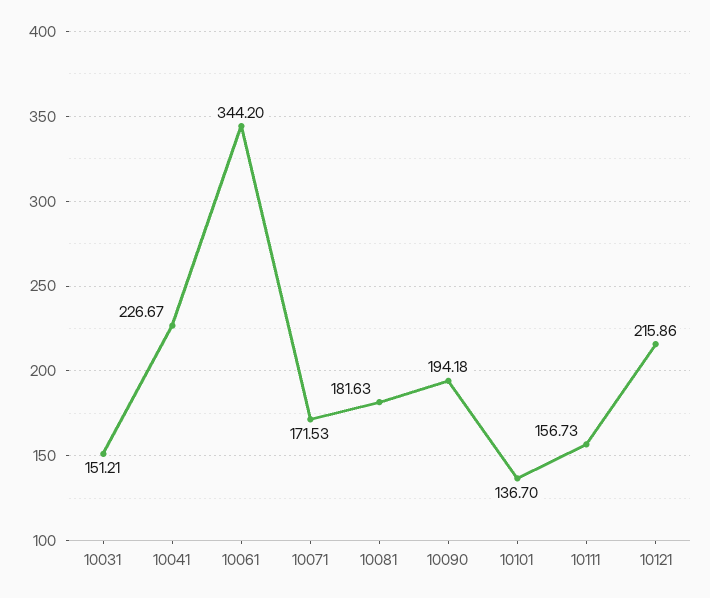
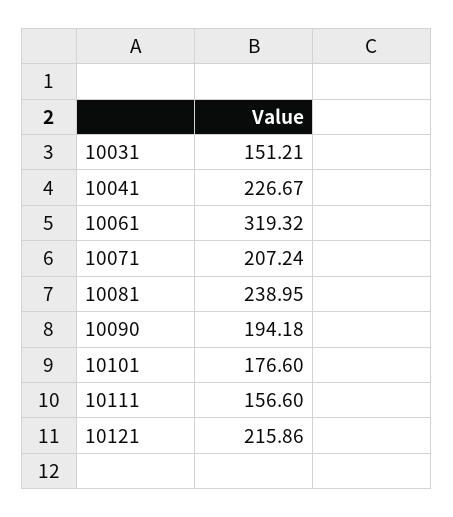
10061: 344.2 -> 319.32
10071: 171.53 -> 207.24
10081: 181.63 -> 238.95
10101: 136.7 -> 176.6
10111: 156.73 -> 156.6

